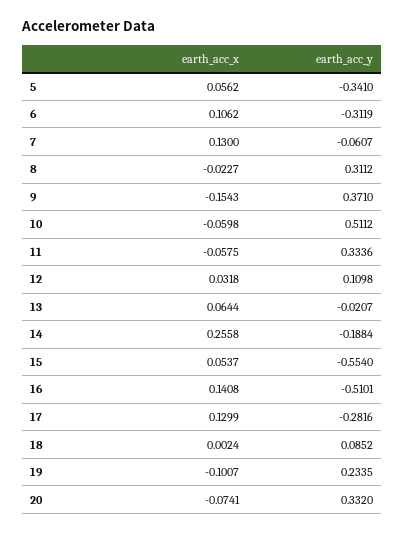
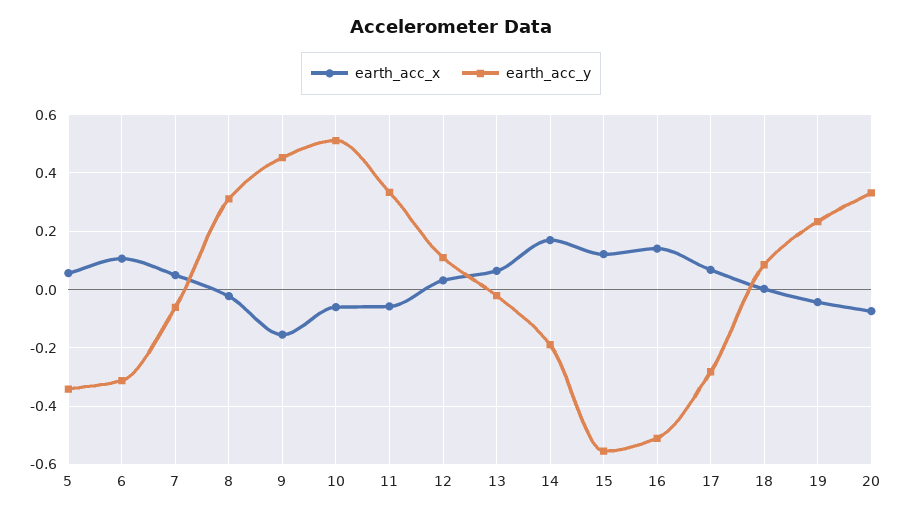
earth_acc_x, 7: 0.13 -> 0.05
earth_acc_y, 9: 0.371 -> 0.45
earth_acc_x, 14: 0.2558 -> 0.175
earth_acc_x, 15: 0.0537 -> 0.125
earth_acc_x, 17: 0.1299 -> 0.075
earth_acc_x, 19: -0.1007 -> -0.05

